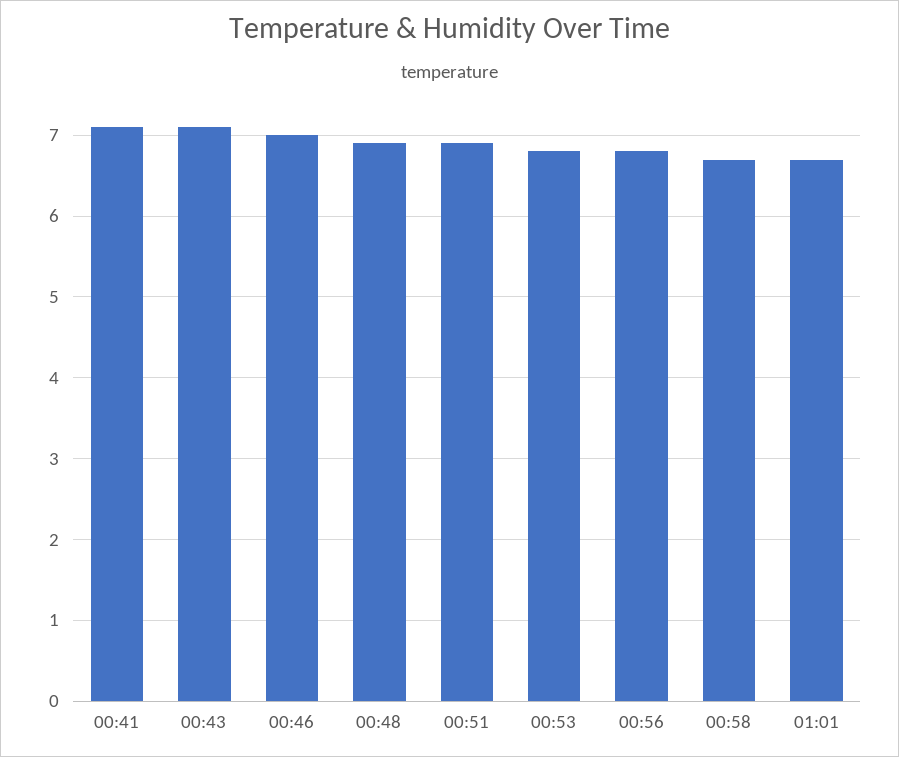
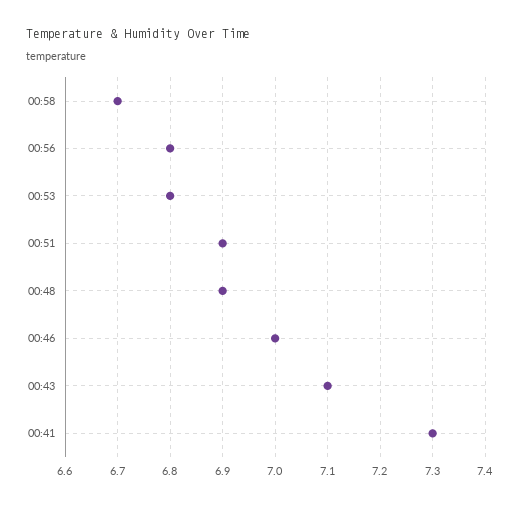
00:41: 7.1 -> 7.3
01:01: 6.7 -> none

